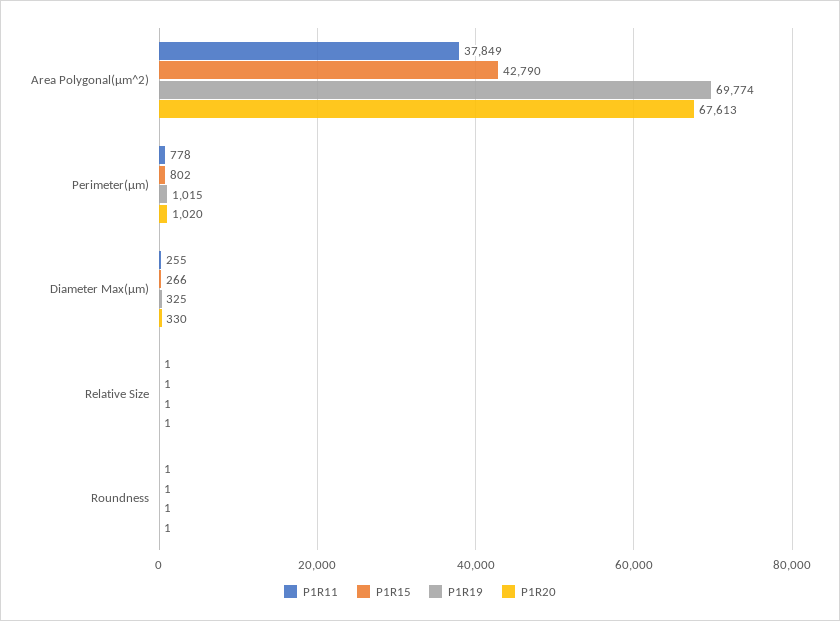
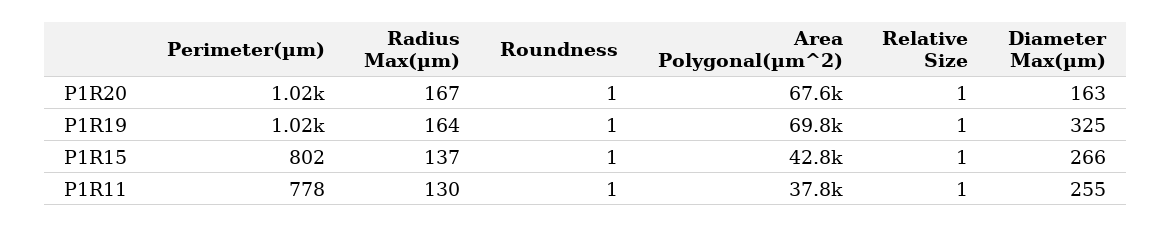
P1R20, Diameter Max(µm): 330 -> 163
P1R20, Radius Max(µm): none -> 167
P1R19, Radius Max(µm): none -> 164
P1R15, Radius Max(µm): none -> 137
P1R11, Radius Max(µm): none -> 130

